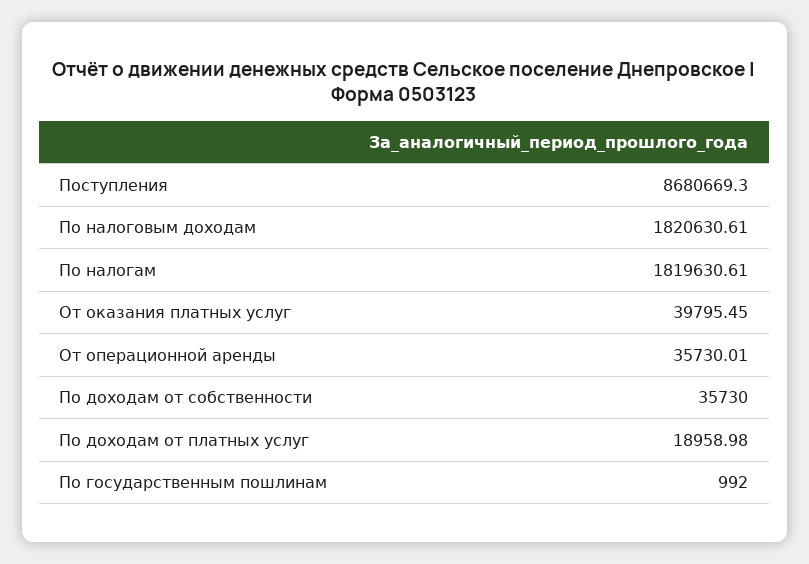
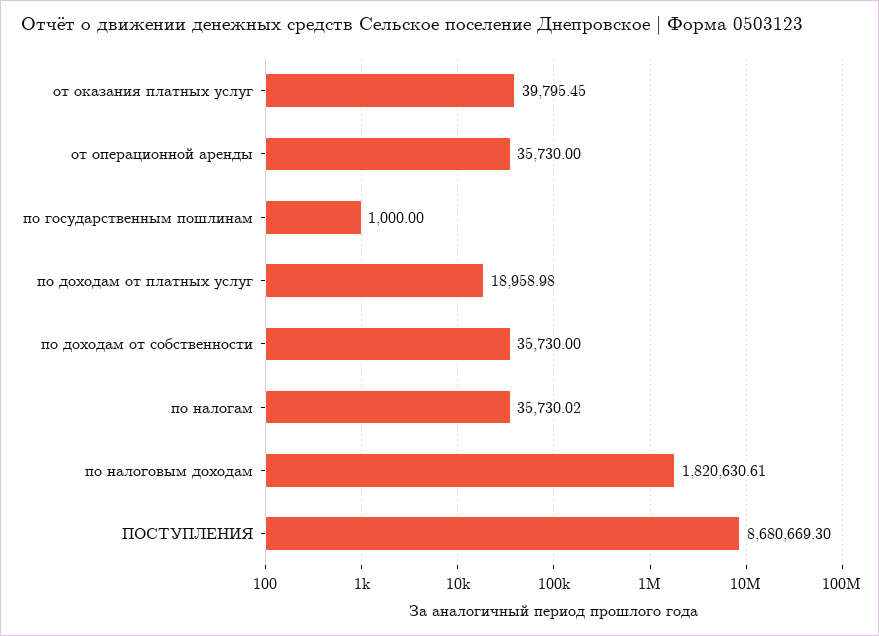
По налогам: 1819630.61 -> 35730.02
От операционной аренды: 35730.01 -> 35730
По государственным пошлинам: 992 -> 1000

